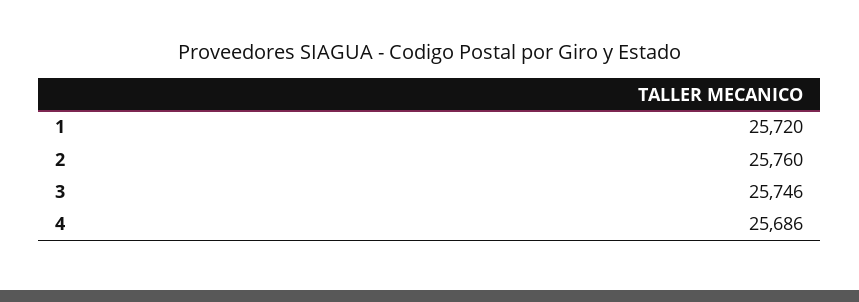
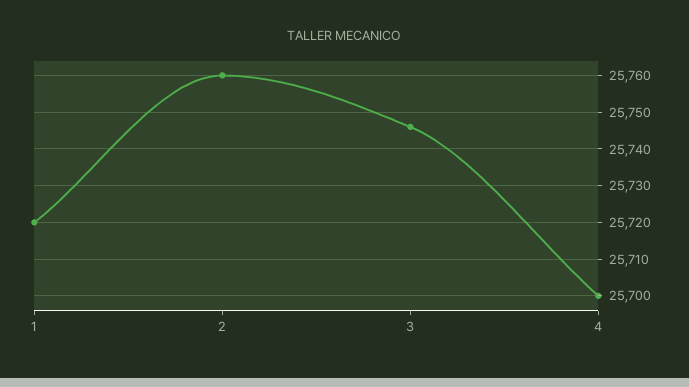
4: 25686 -> 25700

